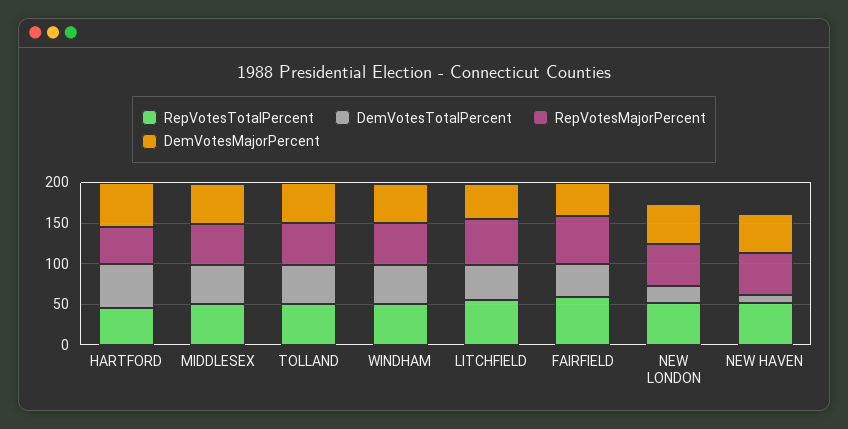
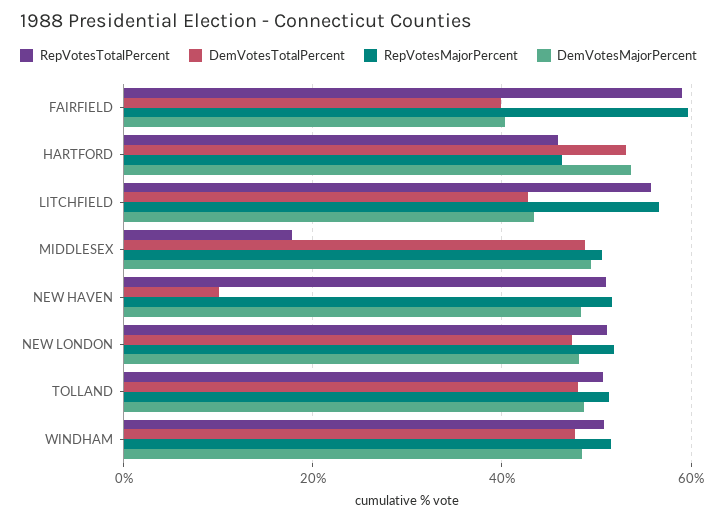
RepVotesTotalPercent, MIDDLESEX: 50 -> 18
DemVotesTotalPercent, NEW LONDON: 20 -> 48

